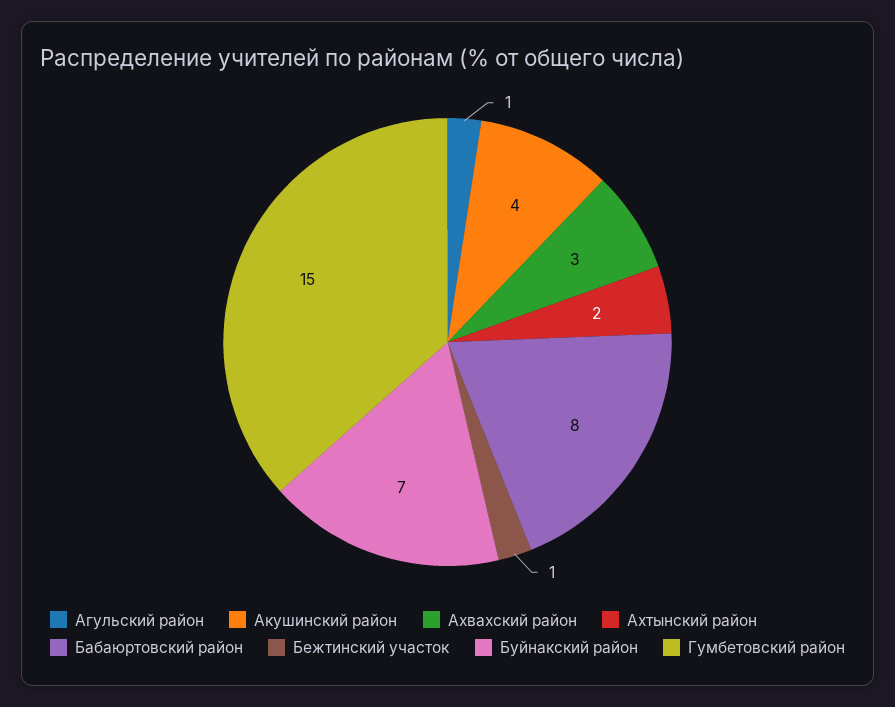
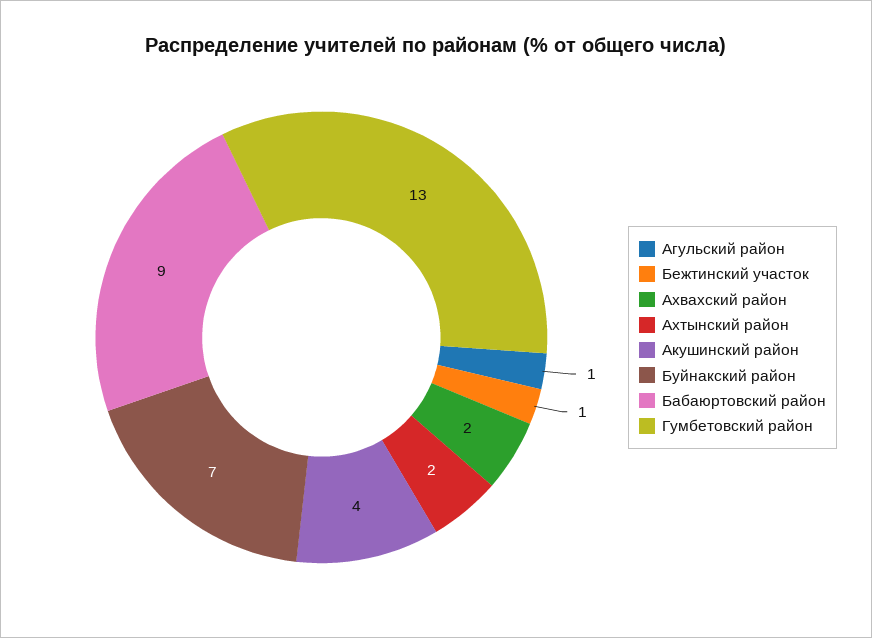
Ахвахский район: 3 -> 2
Бабаюртовский район: 8 -> 9
Гумбетовский район: 15 -> 13

